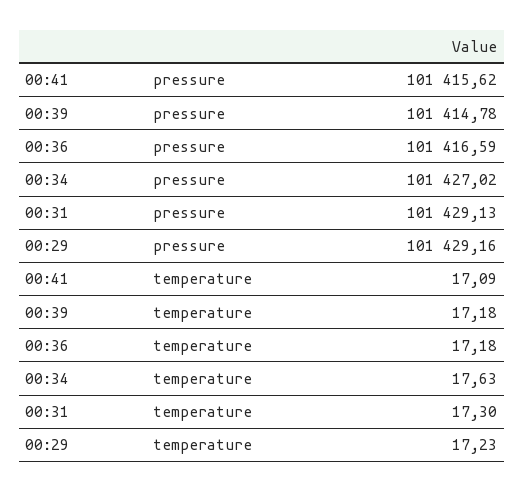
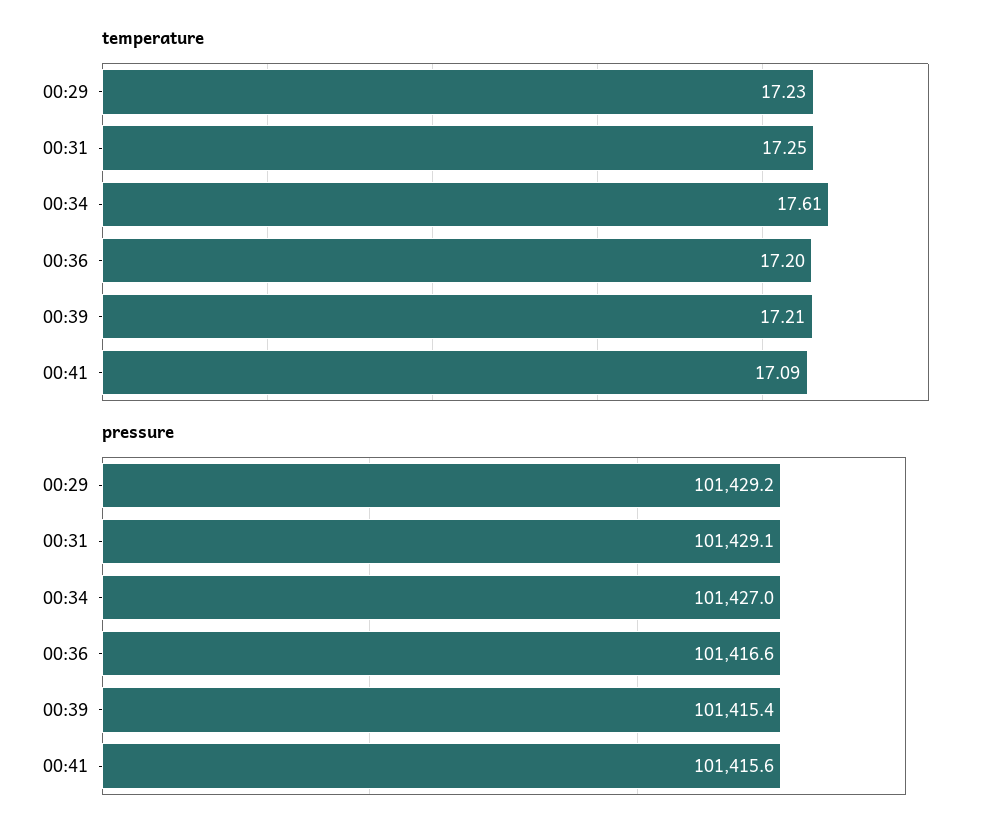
pressure, 00:39: 101414.78 -> 101415.4
temperature, 00:39: 17.18 -> 17.21
temperature, 00:36: 17.18 -> 17.2
temperature, 00:34: 17.63 -> 17.61
temperature, 00:31: 17.3 -> 17.25

